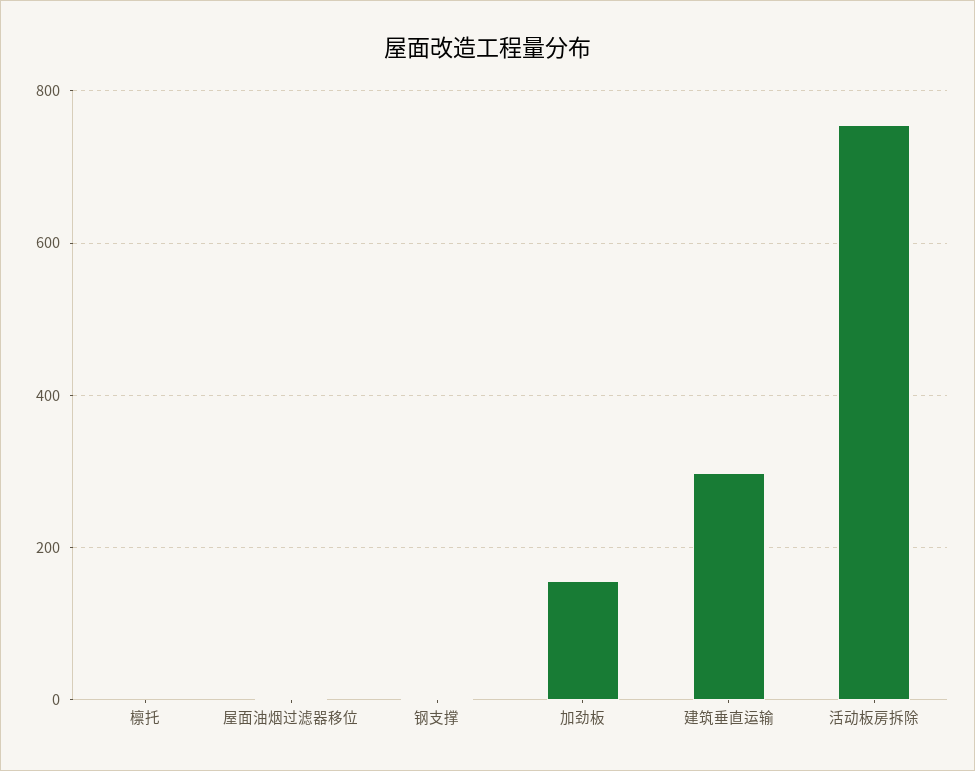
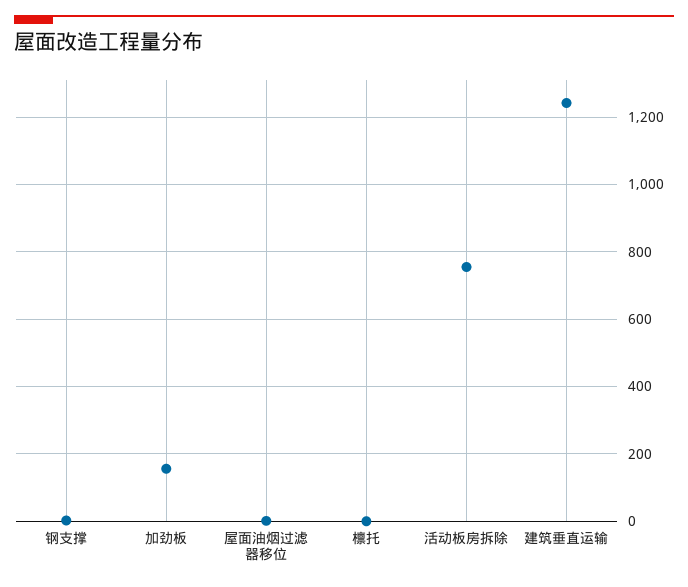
建筑垂直运输: 300 -> 1240

